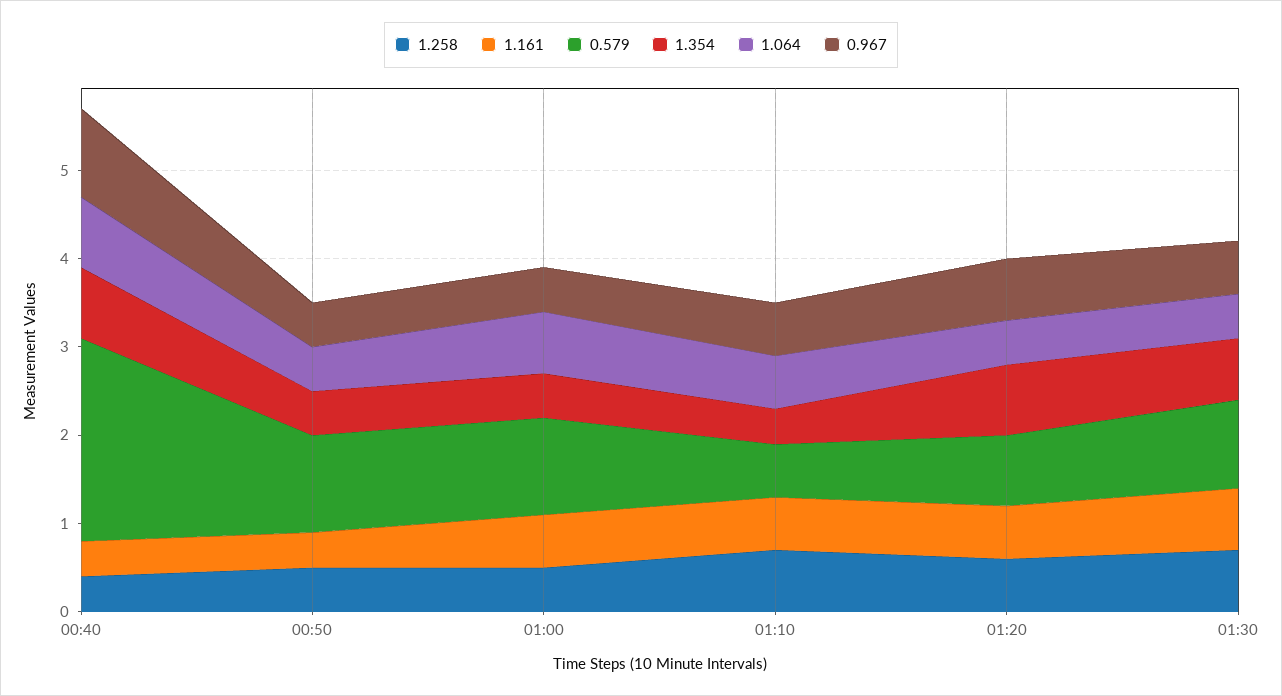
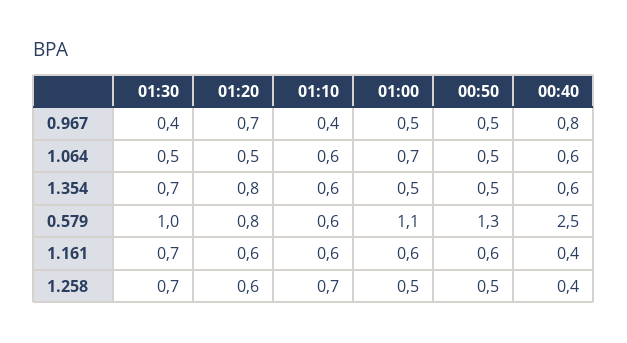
0.579, 00:40: 2.3 -> 2.5
1.354, 00:40: 0.8 -> 0.6
1.064, 00:40: 0.8 -> 0.6
0.967, 00:40: 1 -> 0.8
1.161, 00:50: 0.4 -> 0.6
0.579, 00:50: 1.1 -> 1.3
1.354, 01:10: 0.4 -> 0.6
0.967, 01:10: 0.6 -> 0.4
0.967, 01:30: 0.6 -> 0.4

